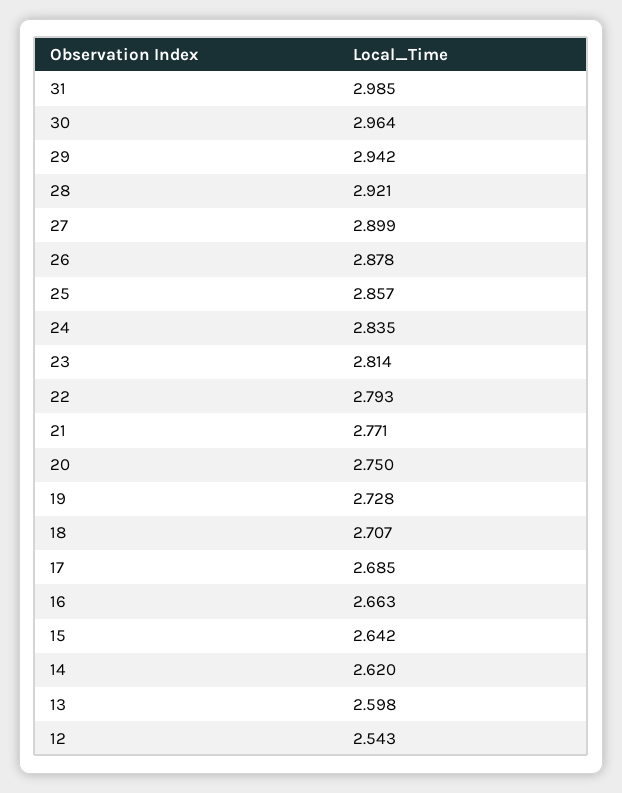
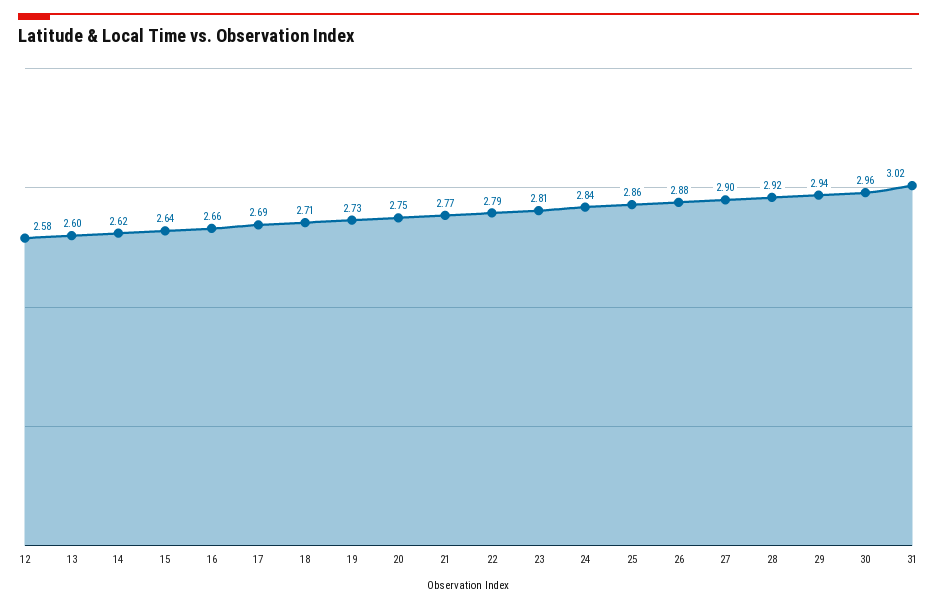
31: 2.985 -> 3.02
12: 2.543 -> 2.58

